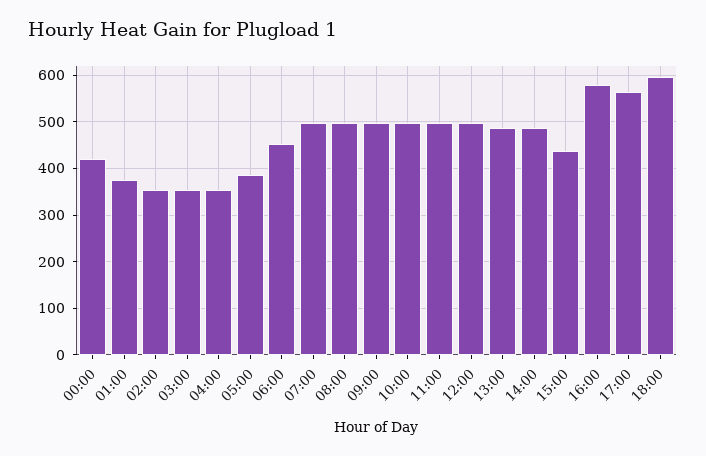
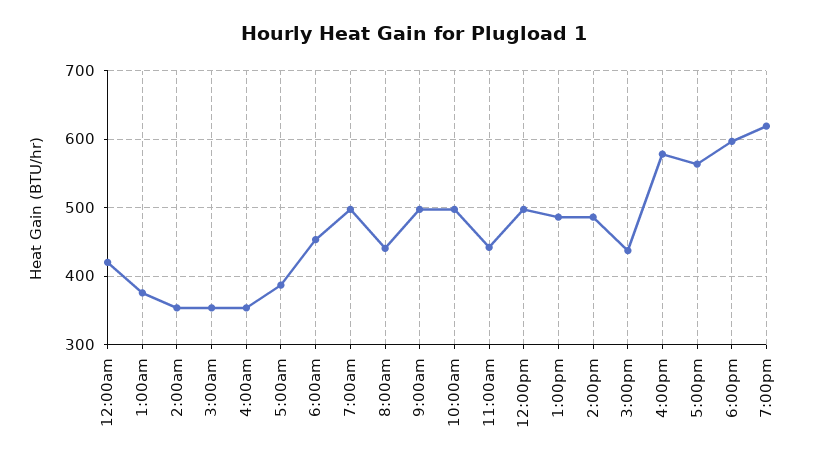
08:00: 500 -> 440
11:00: 500 -> 440
7:00pm: none -> 620

